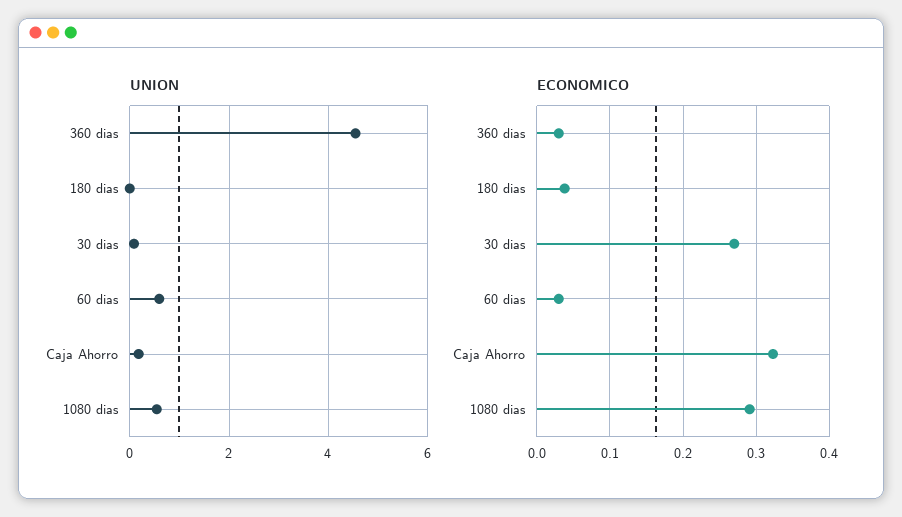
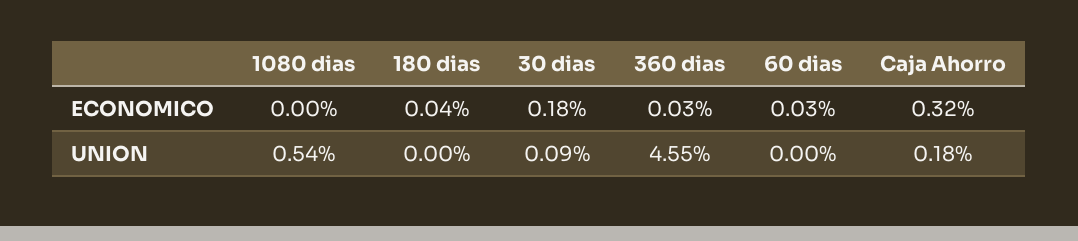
UNION, 60 dias: 0.6 -> 0
ECONOMICO, 30 dias: 0.27 -> 0.18
ECONOMICO, 1080 dias: 0.29 -> 0

